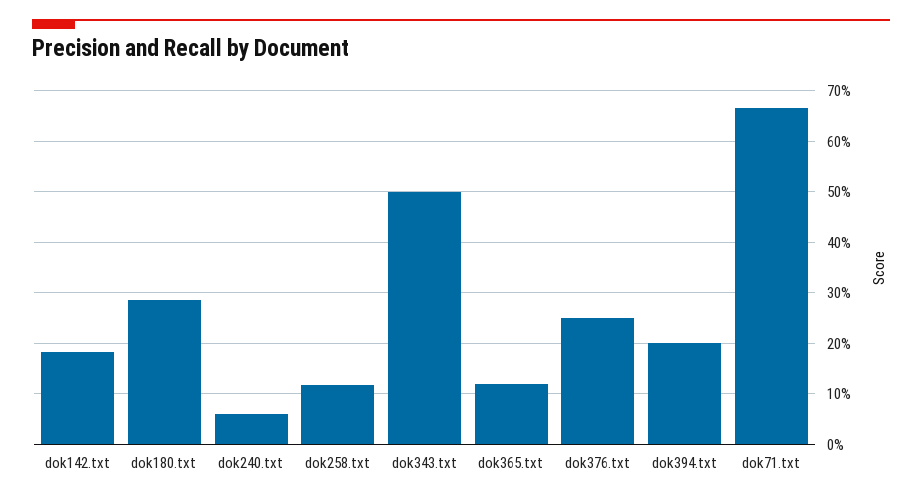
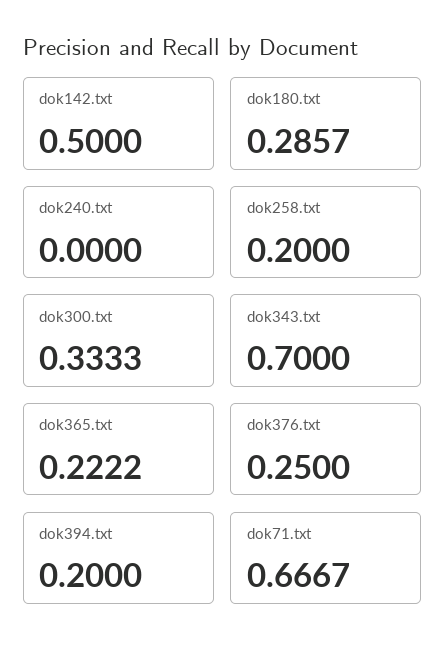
dok142.txt: 0.18 -> 0.5
dok240.txt: 0.06 -> 0
dok258.txt: 0.12 -> 0.2
dok343.txt: 0.5 -> 0.7
dok365.txt: 0.12 -> 0.2222
dok300.txt: none -> 0.3333

